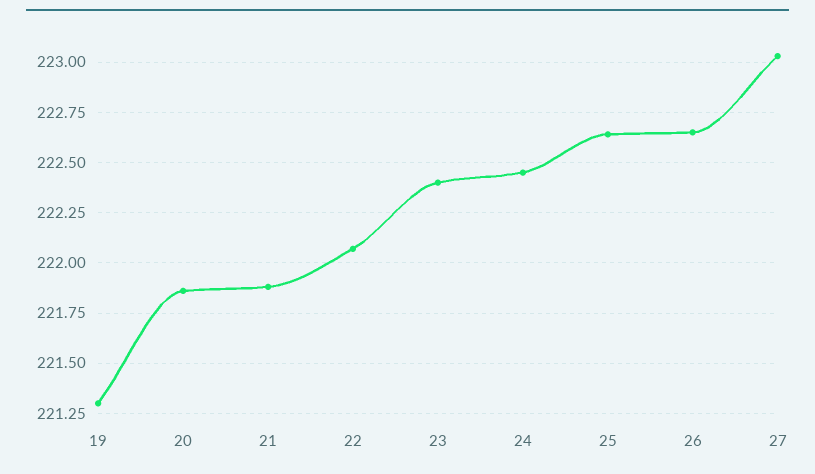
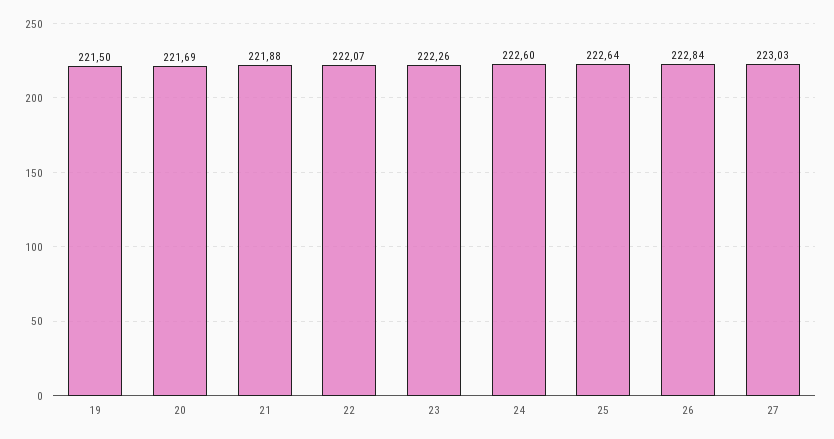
19: 221.3 -> 221.5
20: 221.85 -> 221.69
23: 222.4 -> 222.26
24: 222.45 -> 222.6
26: 222.65 -> 222.84

